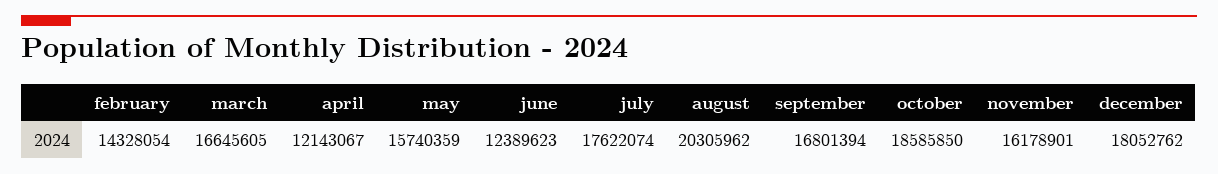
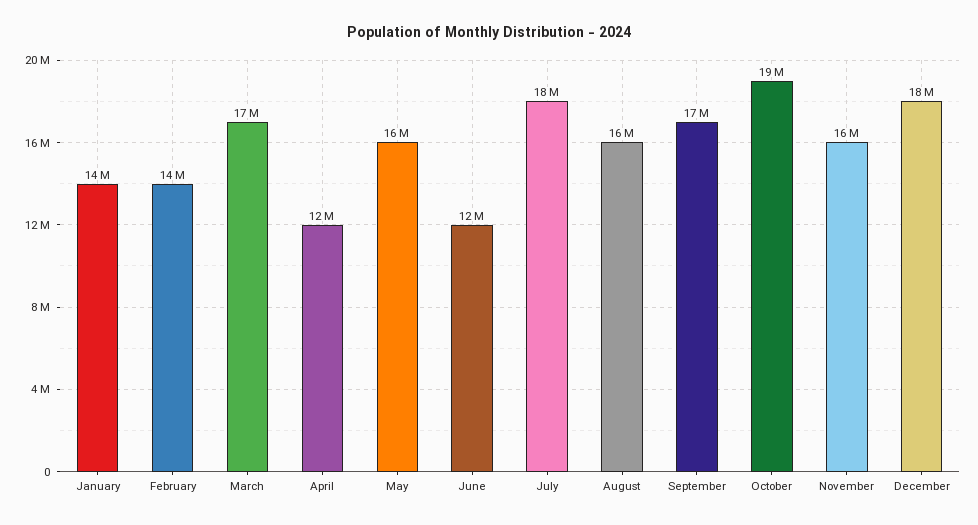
august: 20305962 -> 16000000
January: none -> 14000000

